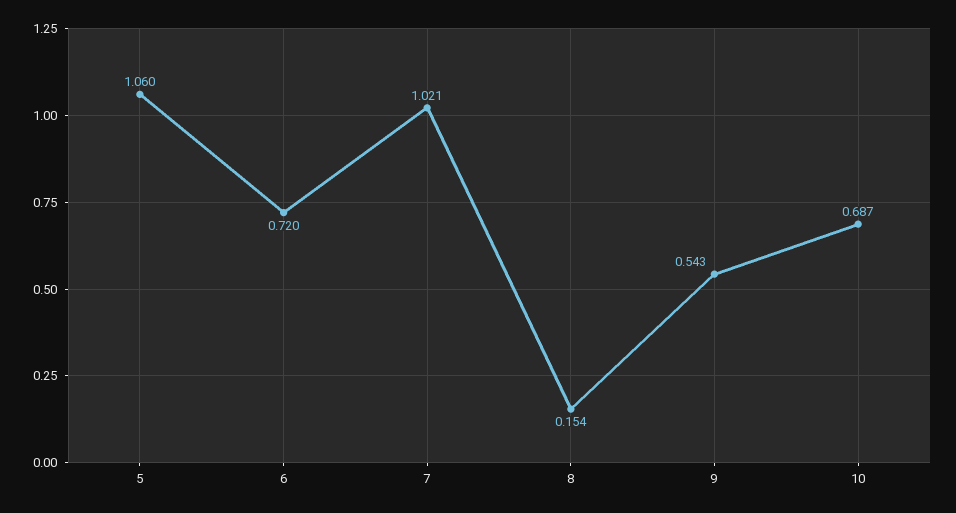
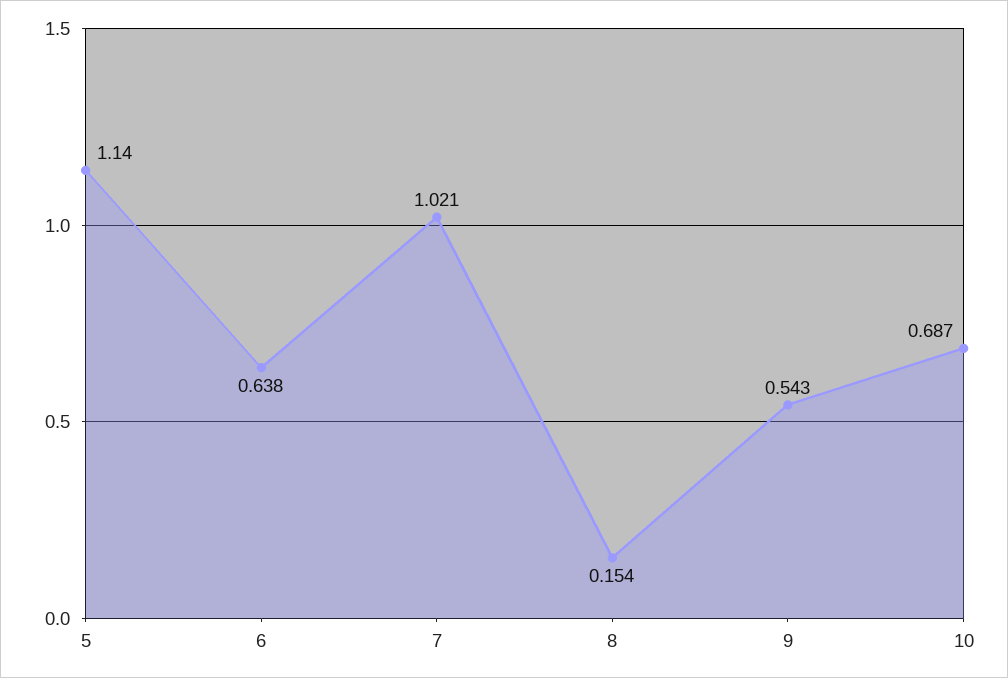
5: 1.06 -> 1.14
6: 0.72 -> 0.638

